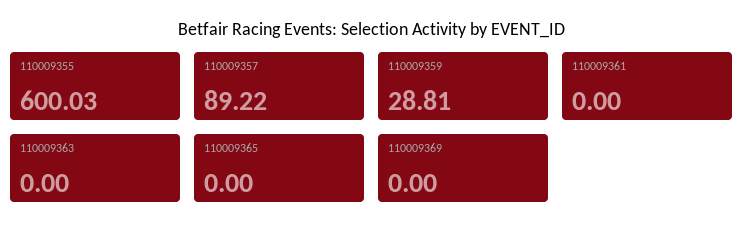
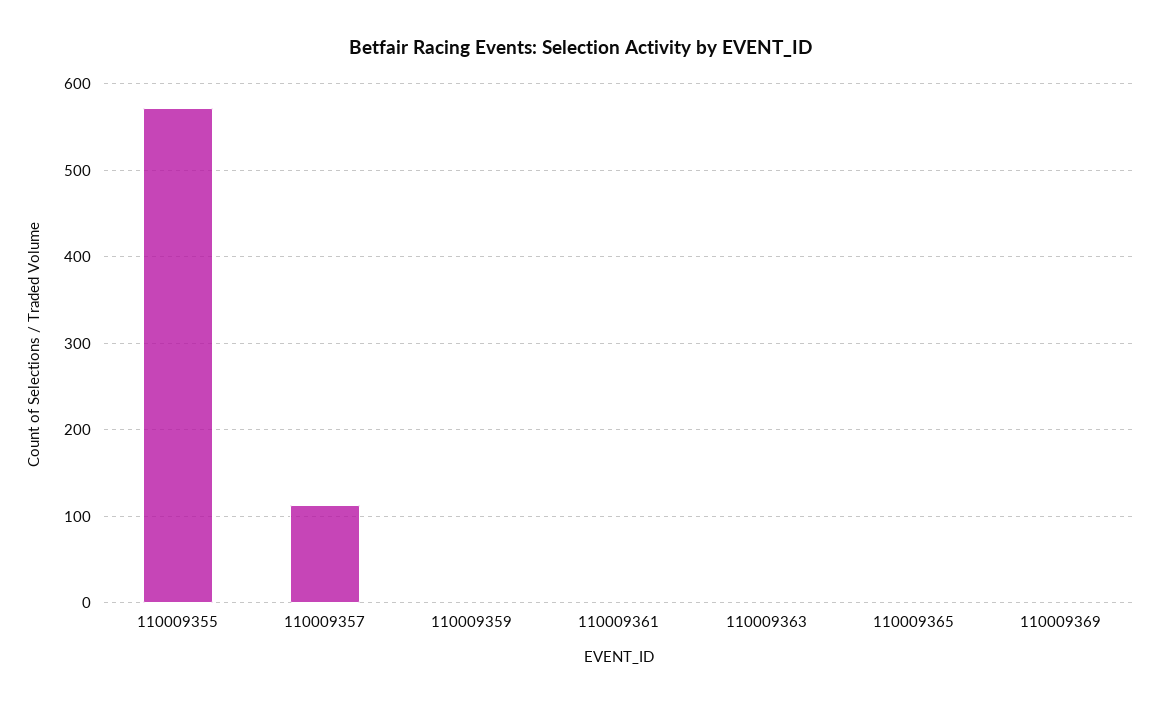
110009355: 600.03 -> 570
110009357: 89.22 -> 110
110009359: 28.81 -> 0

